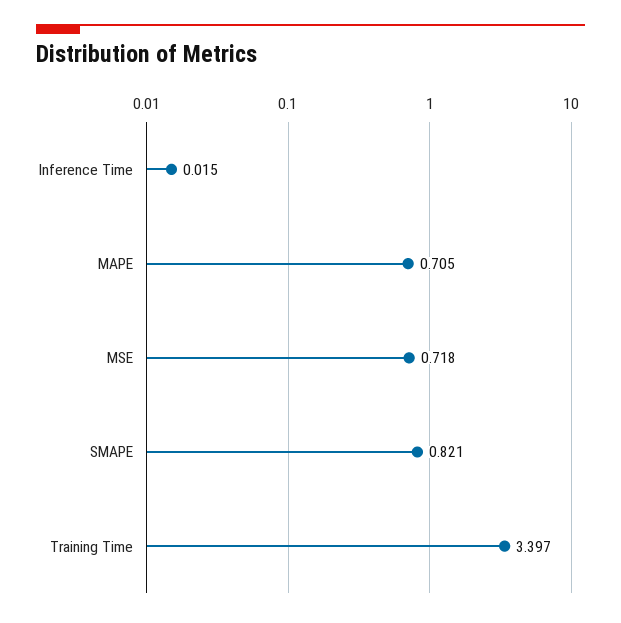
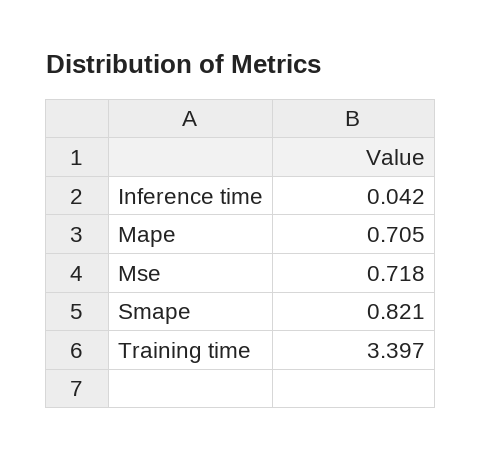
Inference Time: 0.015 -> 0.042

